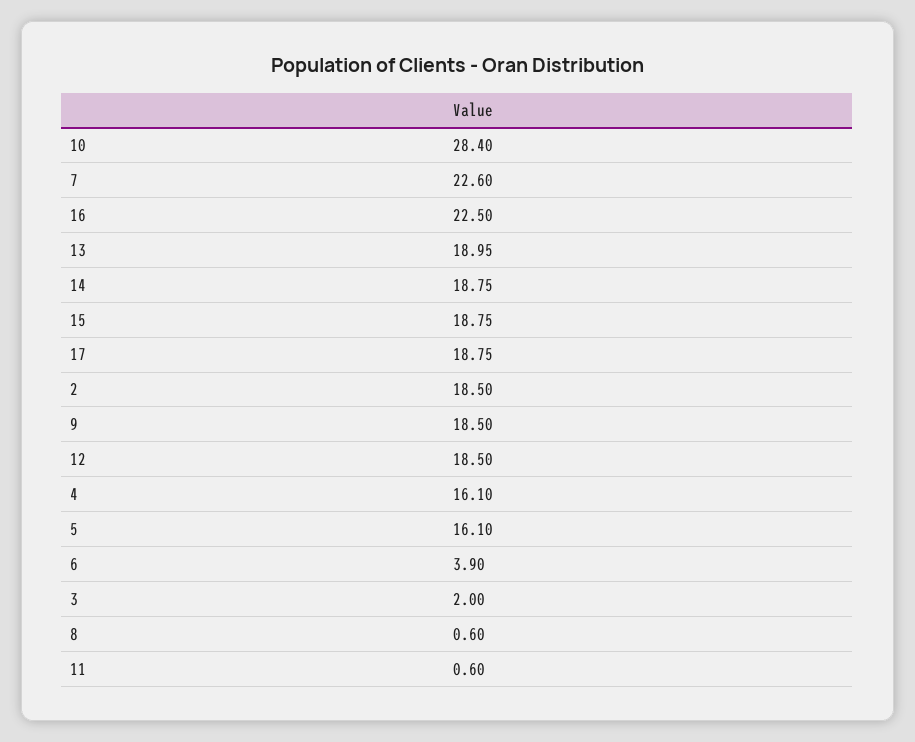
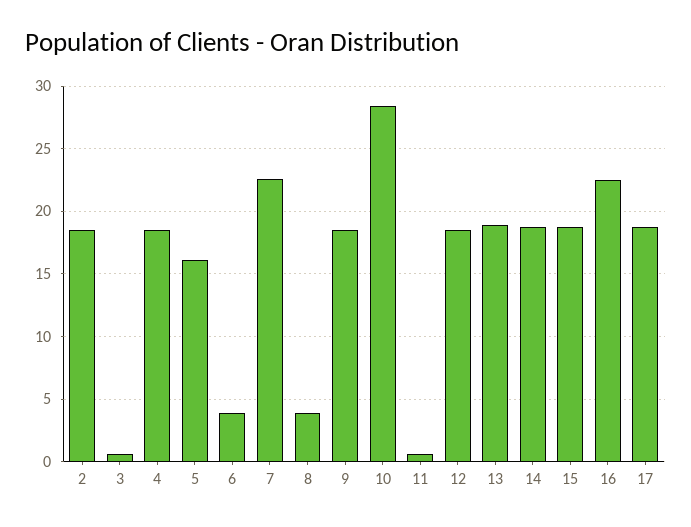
4: 16.1 -> 18.5
3: 2 -> 0.5
8: 0.6 -> 4

